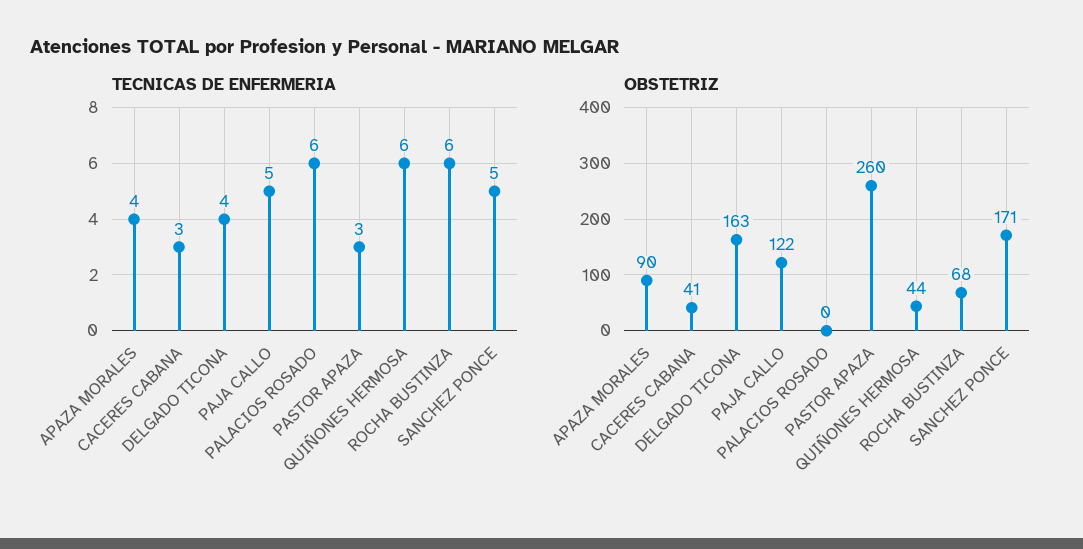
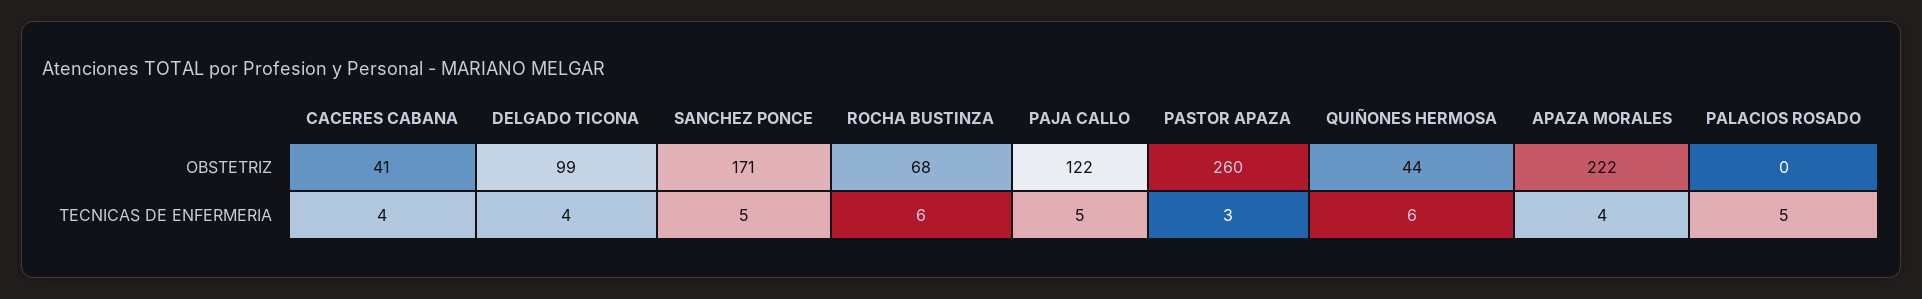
TECNICAS DE ENFERMERIA, CACERES CABANA: 3 -> 4
TECNICAS DE ENFERMERIA, PALACIOS ROSADO: 6 -> 5
OBSTETRIZ, APAZA MORALES: 90 -> 222
OBSTETRIZ, DELGADO TICONA: 163 -> 99

